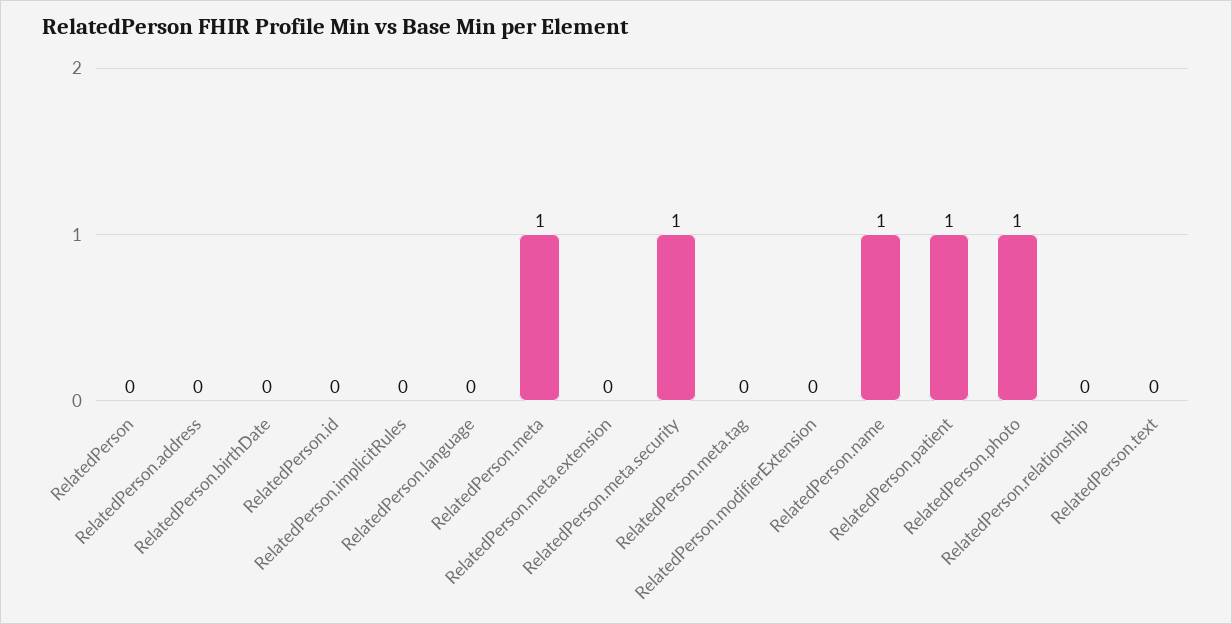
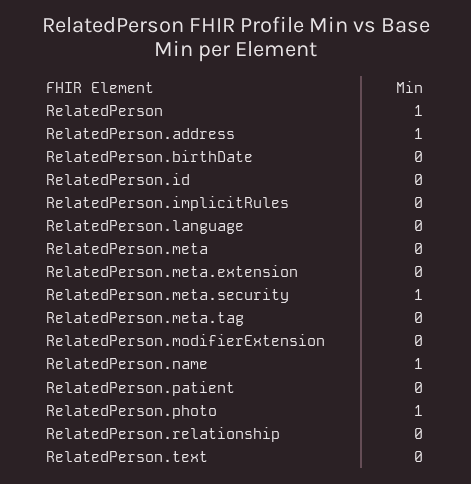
RelatedPerson: 0 -> 1
RelatedPerson.address: 0 -> 1
RelatedPerson.meta: 1 -> 0
RelatedPerson.patient: 1 -> 0

